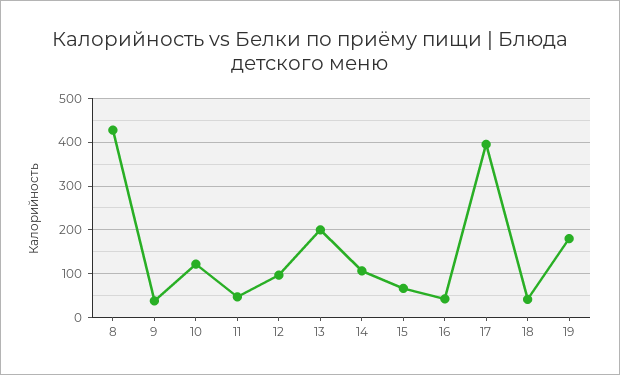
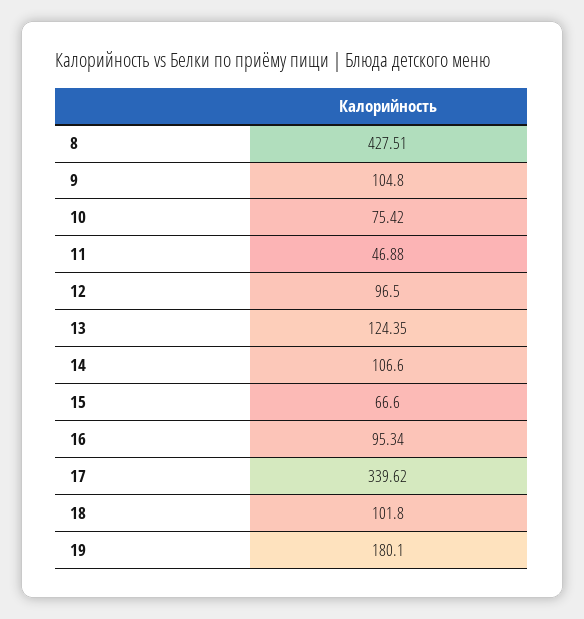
9: 40 -> 104.8
10: 120 -> 75.42
13: 200 -> 124.35
16: 40 -> 95.34
17: 400 -> 339.62
18: 40 -> 101.8

